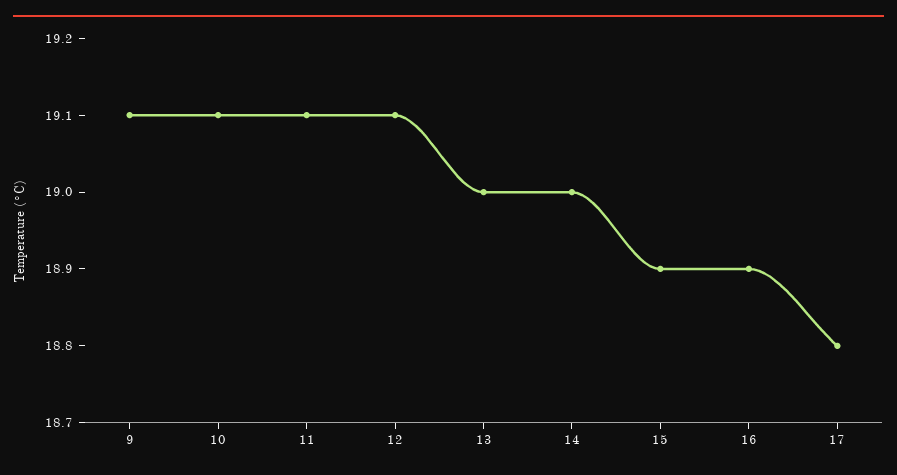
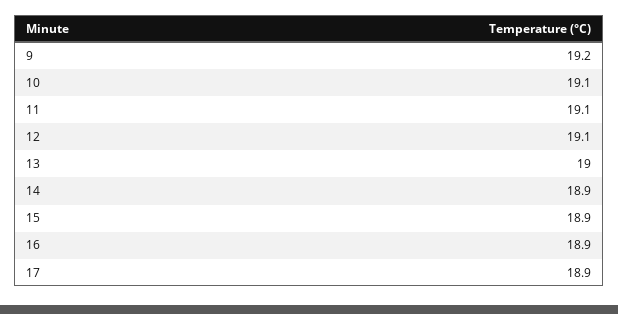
9: 19.1 -> 19.2
14: 19 -> 18.9
17: 18.8 -> 18.9

